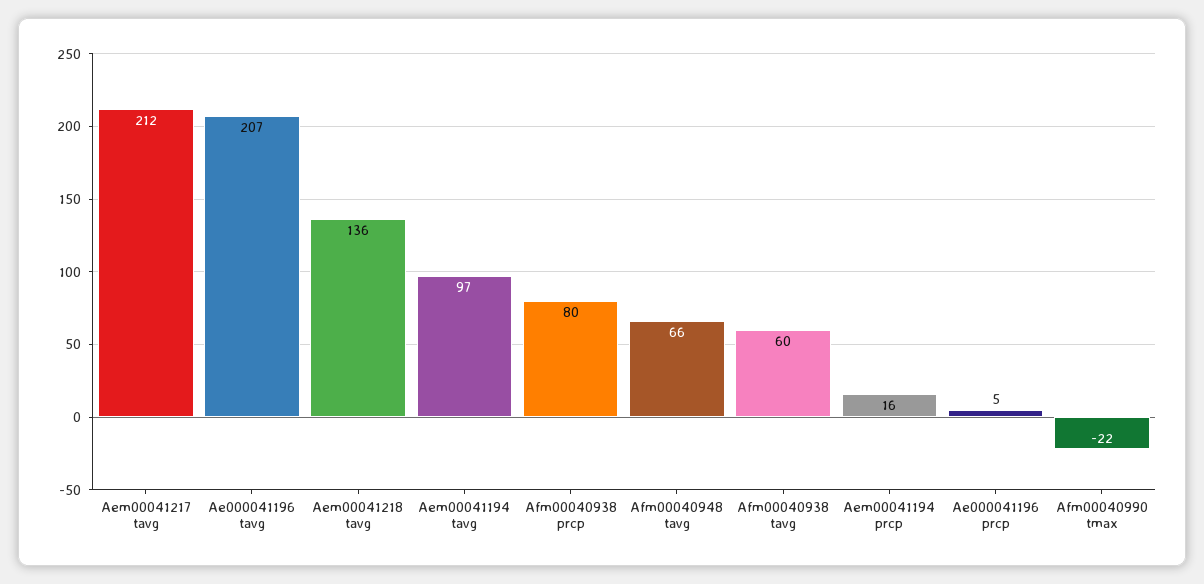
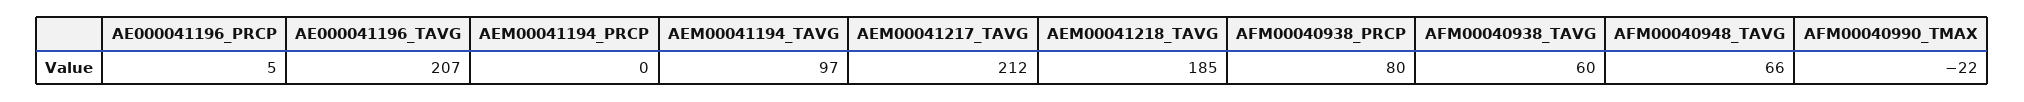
Aem00041218 tavg: 136 -> 185
Aem00041194 prcp: 16 -> 0

